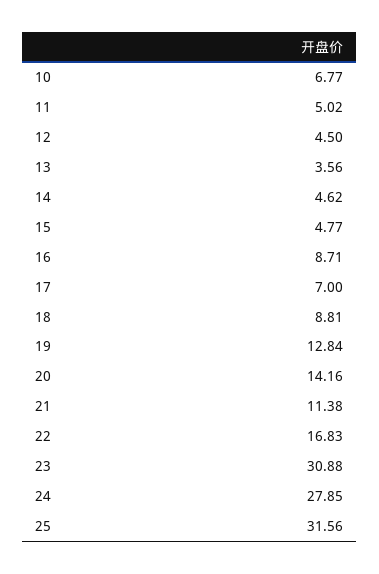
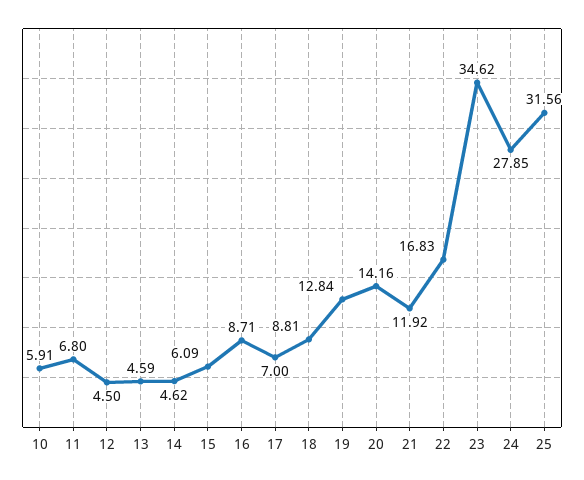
10: 6.77 -> 5.91
11: 5.02 -> 6.8
13: 3.56 -> 4.59
15: 4.77 -> 6.09
21: 11.38 -> 11.92
23: 30.88 -> 34.62

